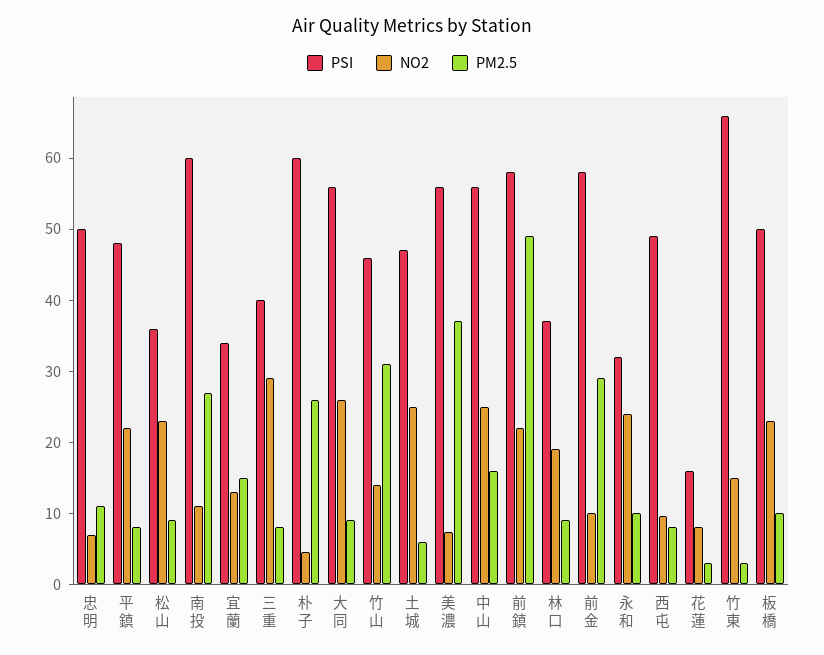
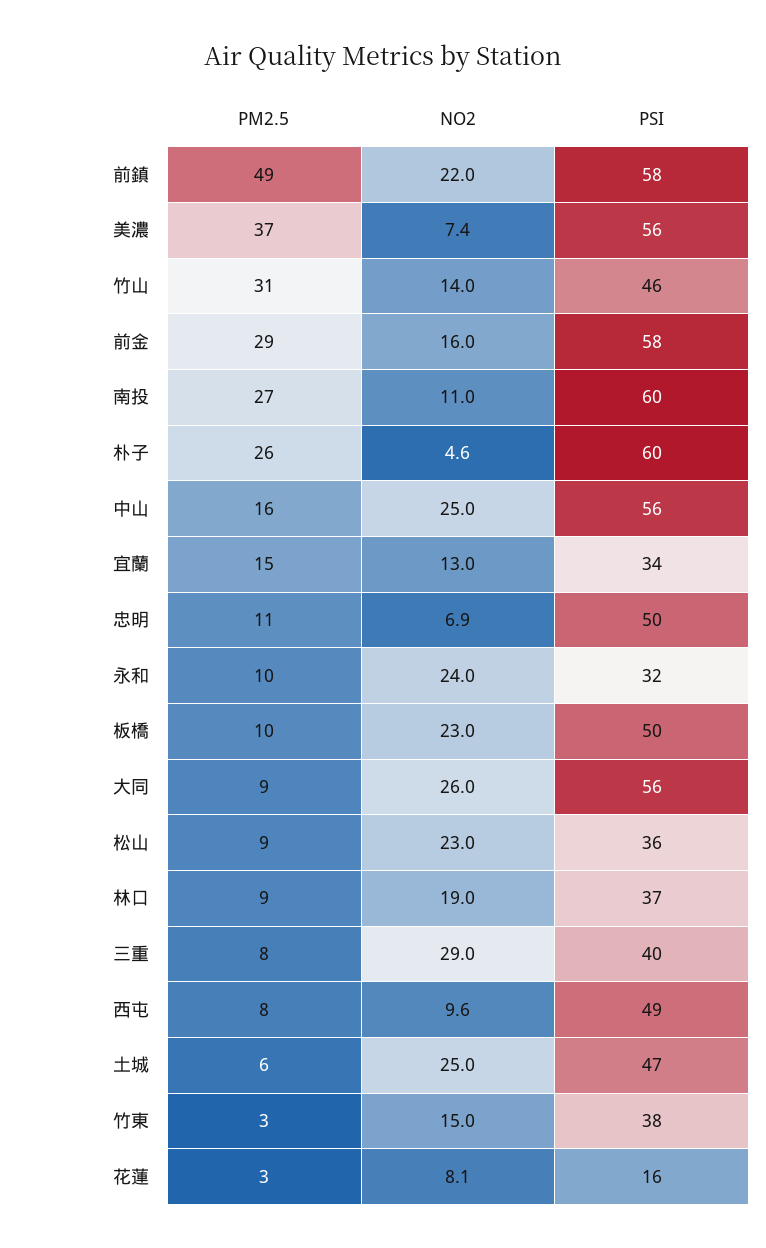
PSI, 平鎮: 48 -> none
NO2, 平鎮: 22 -> none
PM2.5, 平鎮: 8 -> none
NO2, 前金: 10 -> 16
PSI, 竹東: 66 -> 38

